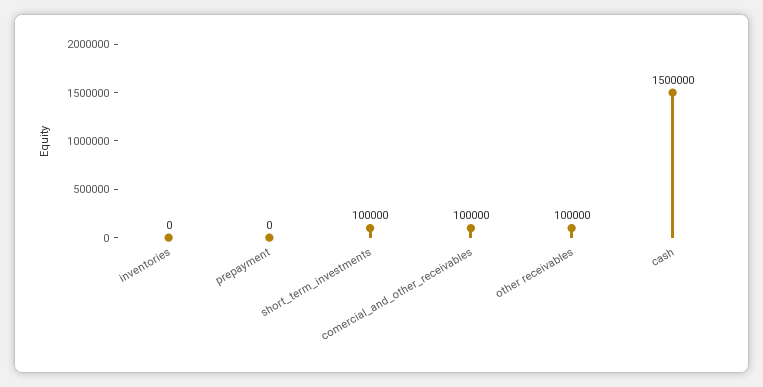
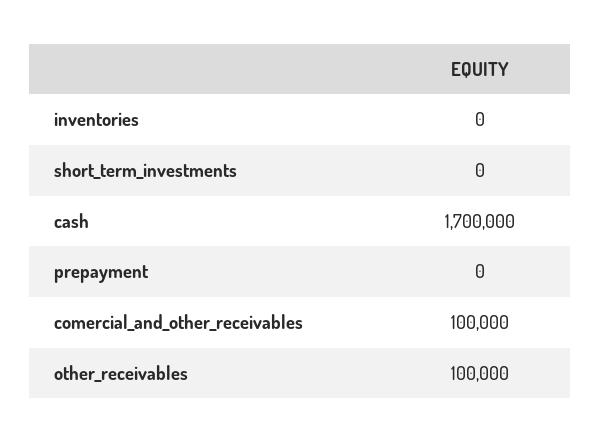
short_term_investments: 100000 -> 0
cash: 1500000 -> 1700000

